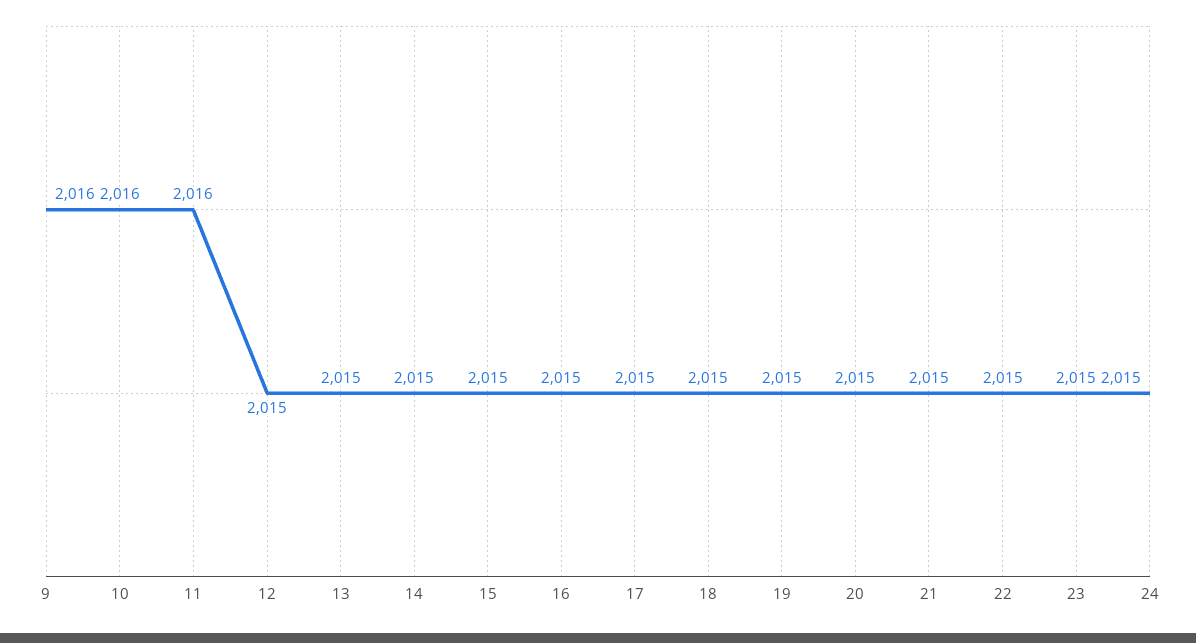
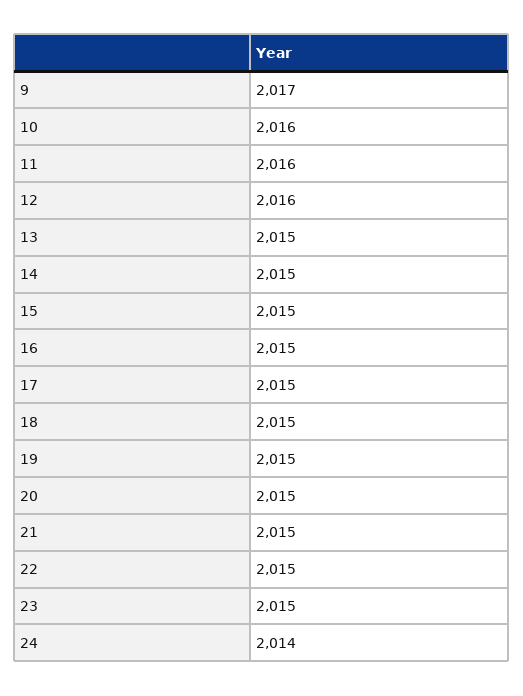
9: 2016 -> 2017
12: 2015 -> 2016
24: 2015 -> 2014

